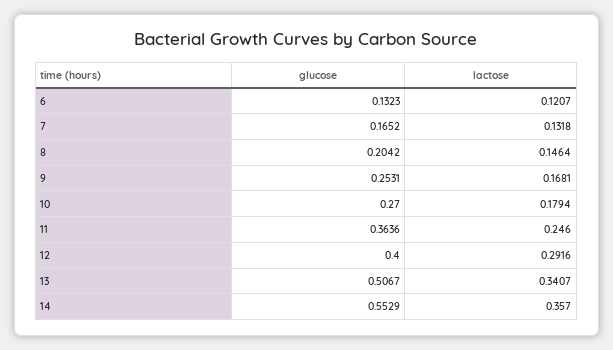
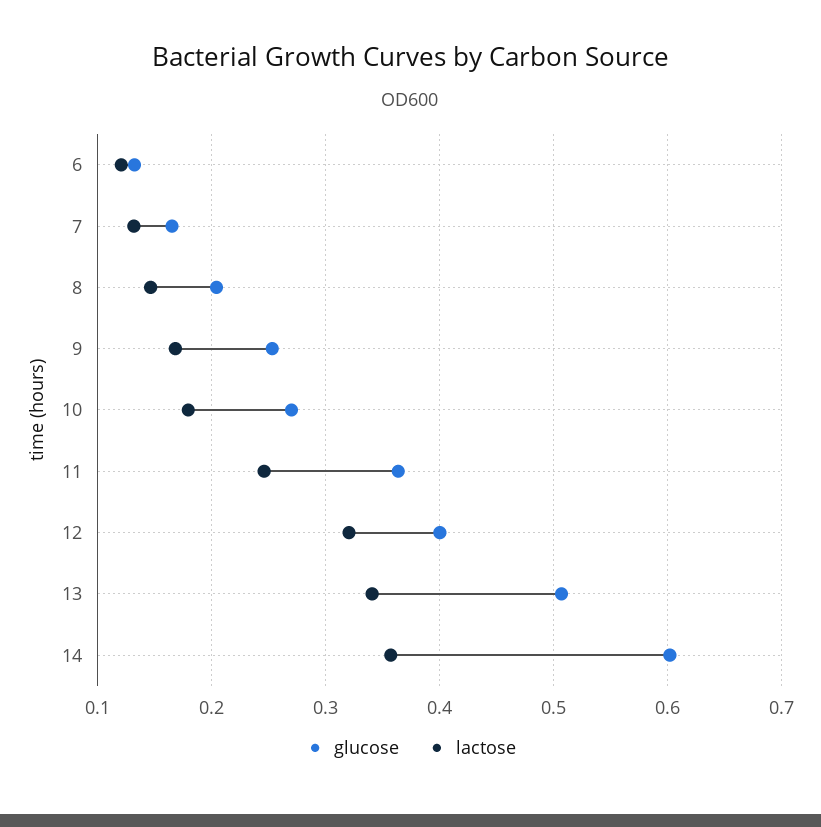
lactose, 12: 0.2916 -> 0.32
glucose, 14: 0.5529 -> 0.6

